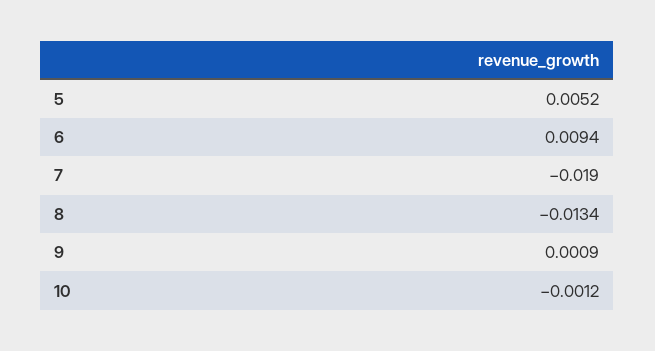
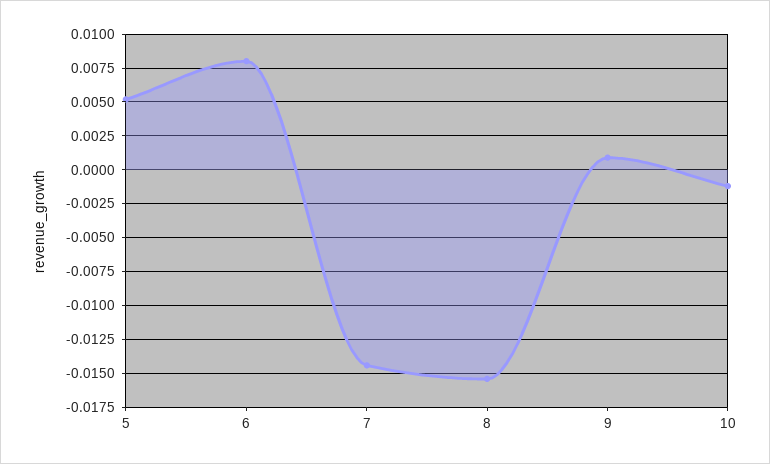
6: 0.0094 -> 0.008
7: -0.019 -> -0.0145
8: -0.0134 -> -0.0155

